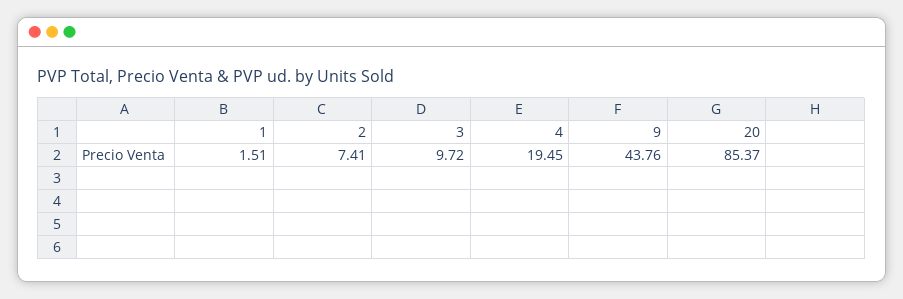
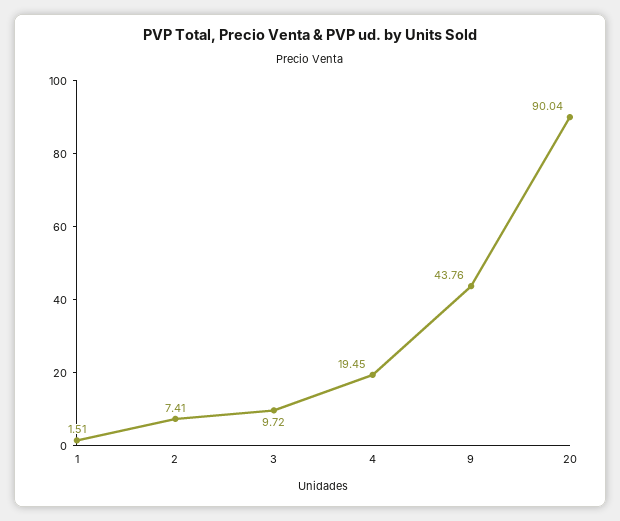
20: 85.37 -> 90.04

